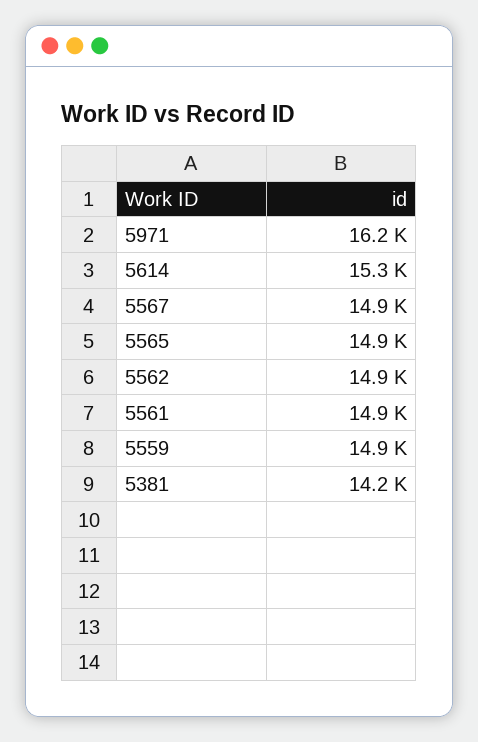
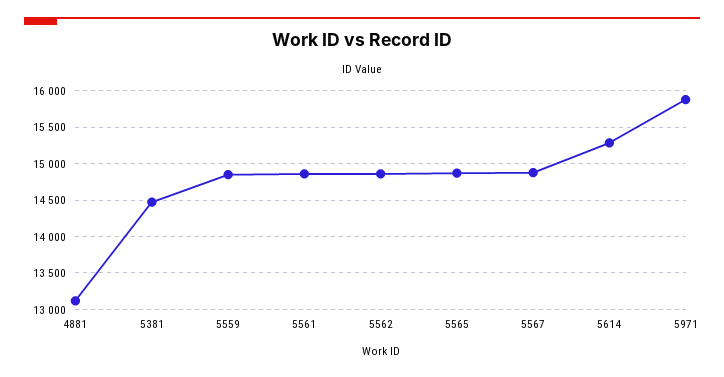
5971: 16200 -> 15900
5381: 14200 -> 14500
4881: none -> 13100

